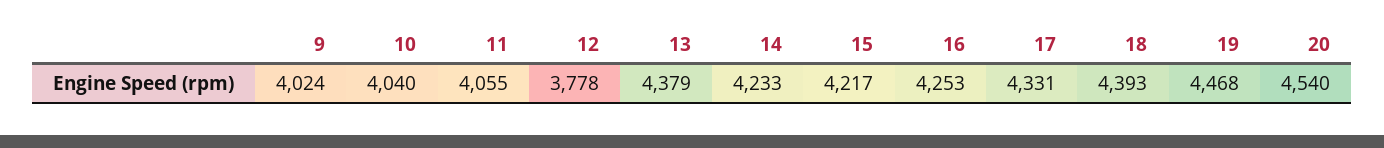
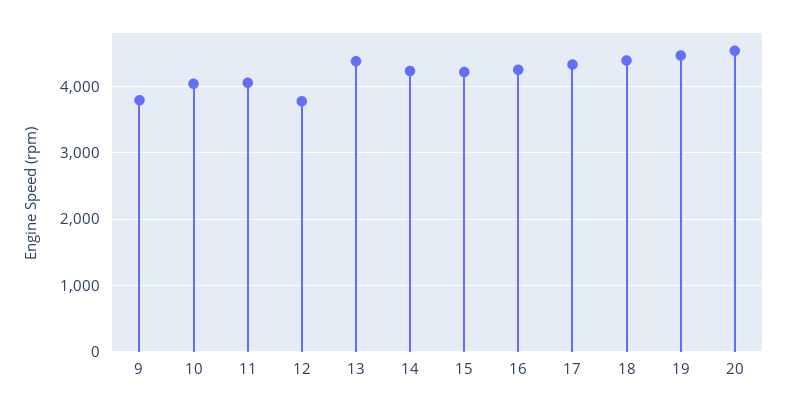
9: 4024 -> 3800

